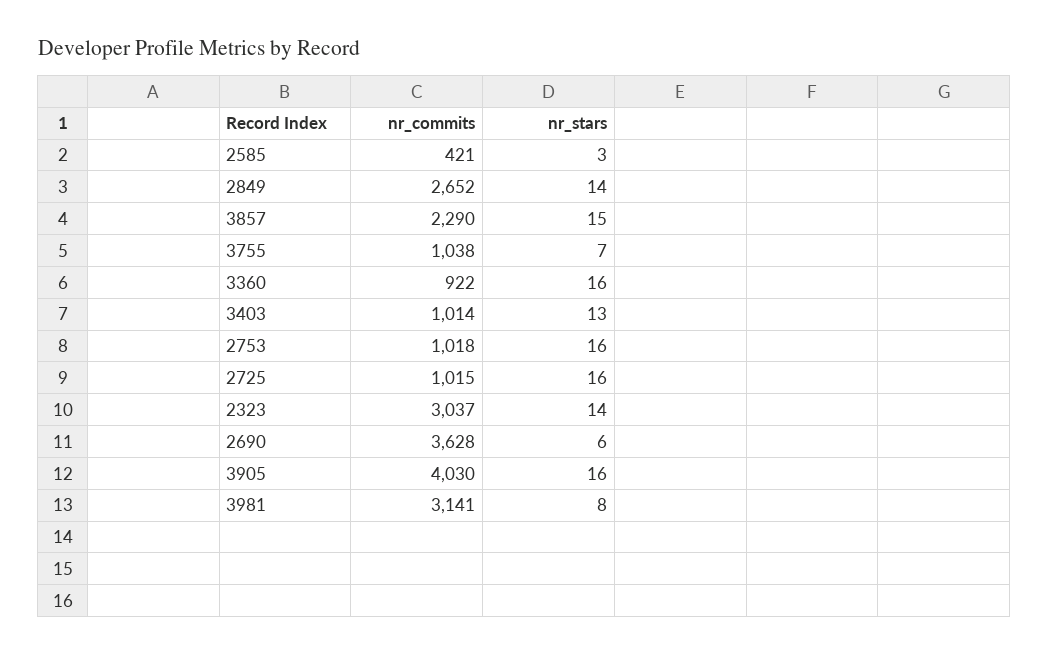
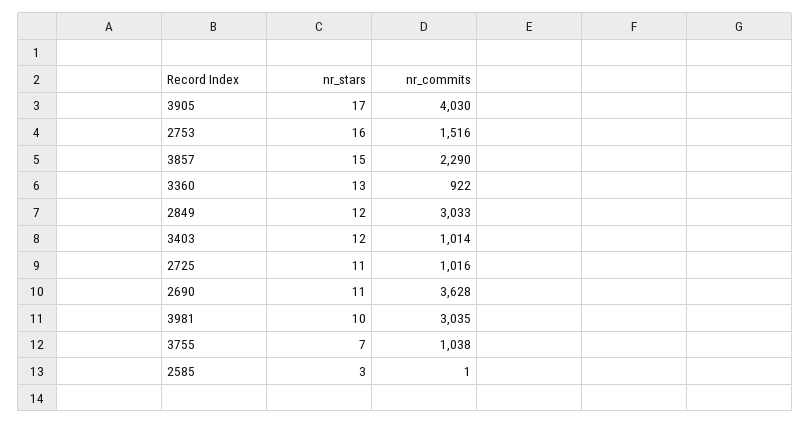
nr_commits, 2585: 421 -> 1
nr_commits, 2849: 2652 -> 3033
nr_stars, 2849: 14 -> 12
nr_stars, 3360: 16 -> 13
nr_stars, 3403: 13 -> 12
nr_commits, 2753: 1018 -> 1516
nr_commits, 2725: 1015 -> 1016
nr_stars, 2725: 16 -> 11
nr_commits, 2323: 3037 -> none
nr_stars, 2323: 14 -> none
nr_stars, 2690: 6 -> 11
nr_stars, 3905: 16 -> 17
nr_commits, 3981: 3141 -> 3035
nr_stars, 3981: 8 -> 10

